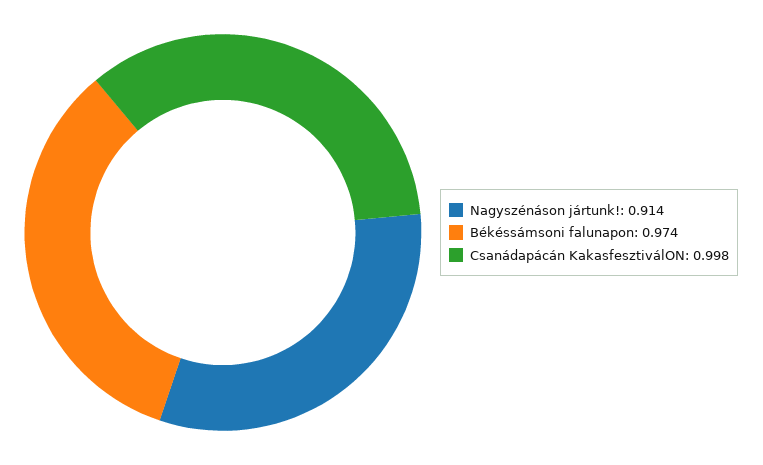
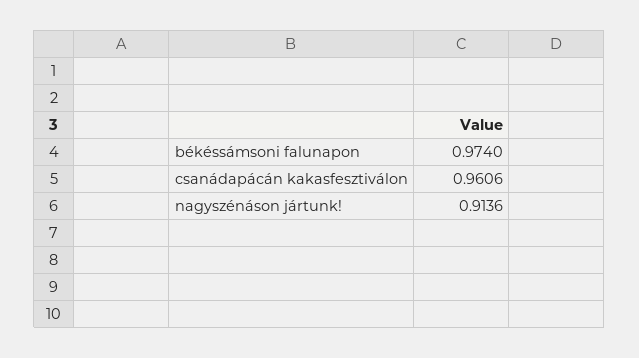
Csanádapácán KakasfesztiválON: 0.998 -> 0.9606

